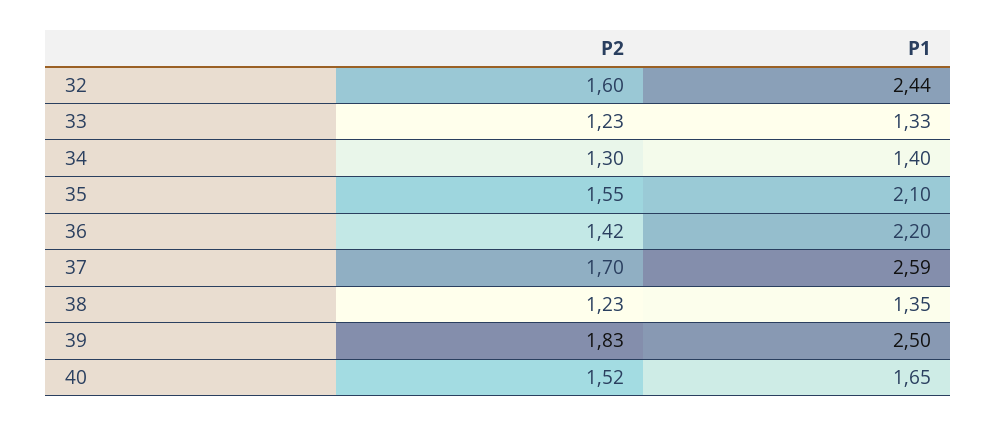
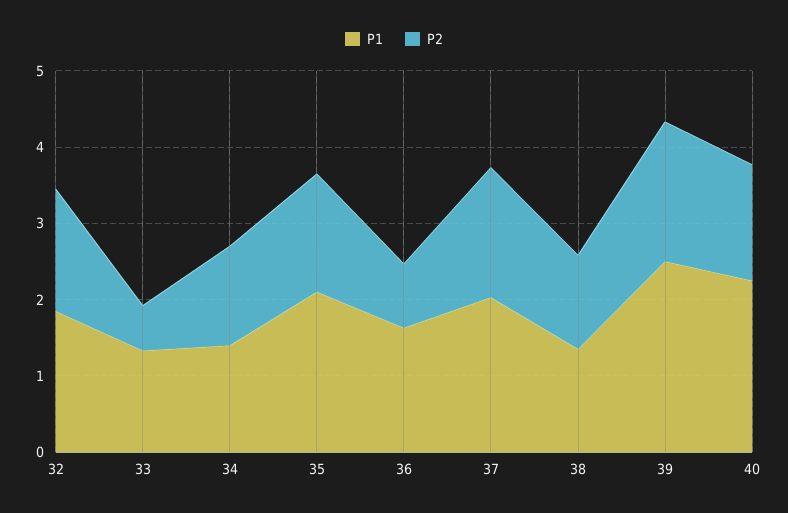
P1, 32: 2.44 -> 1.8
P2, 33: 1.23 -> 0.6
P2, 36: 1.42 -> 0.8
P1, 36: 2.2 -> 1.6
P1, 37: 2.59 -> 2
P1, 40: 1.65 -> 2.2

